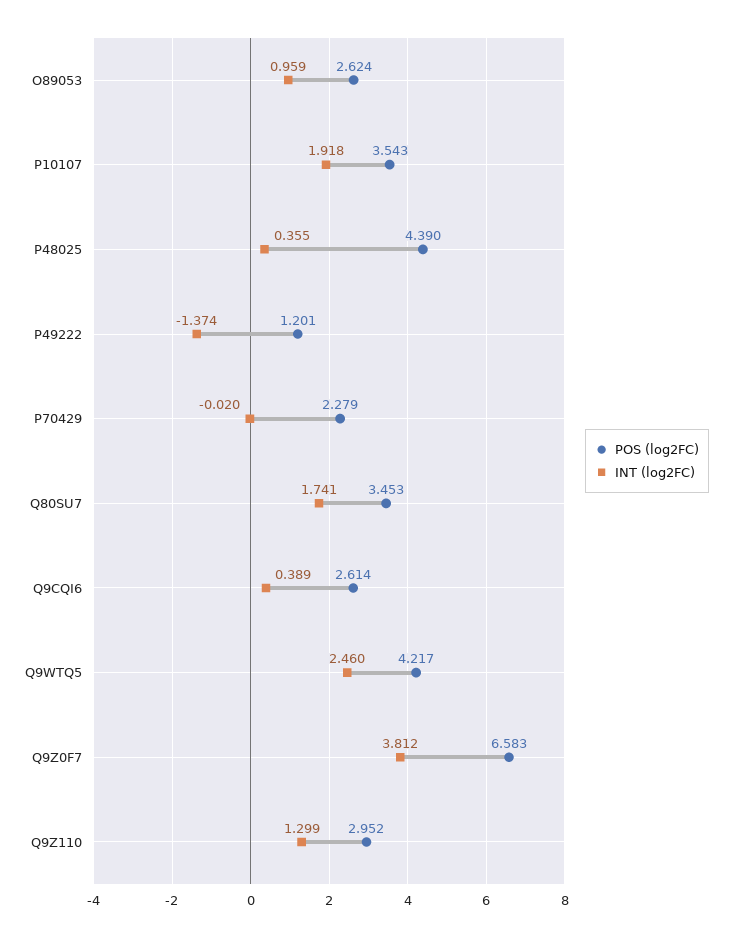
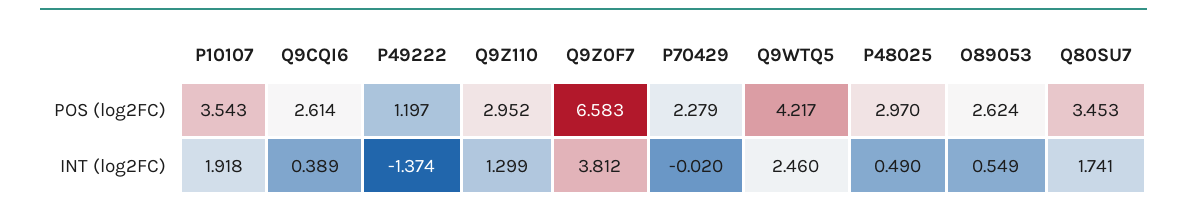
INT (log2FC), O89053: 0.959 -> 0.549
POS (log2FC), P48025: 4.39 -> 2.97
INT (log2FC), P48025: 0.355 -> 0.49
POS (log2FC), P49222: 1.201 -> 1.197

